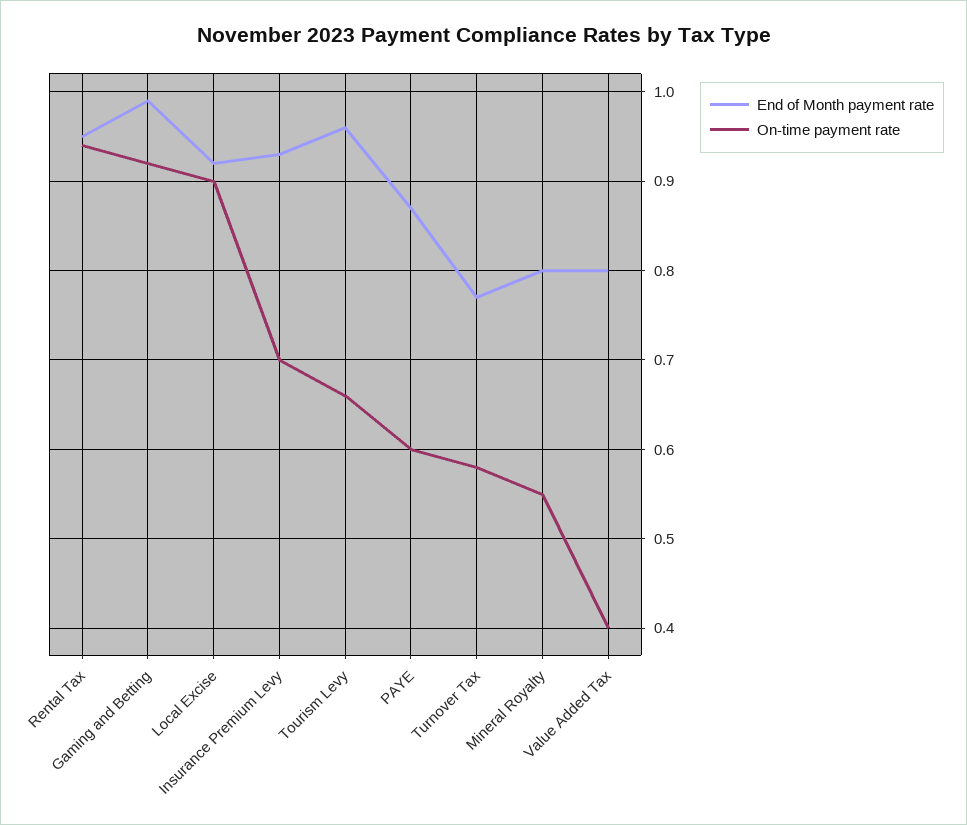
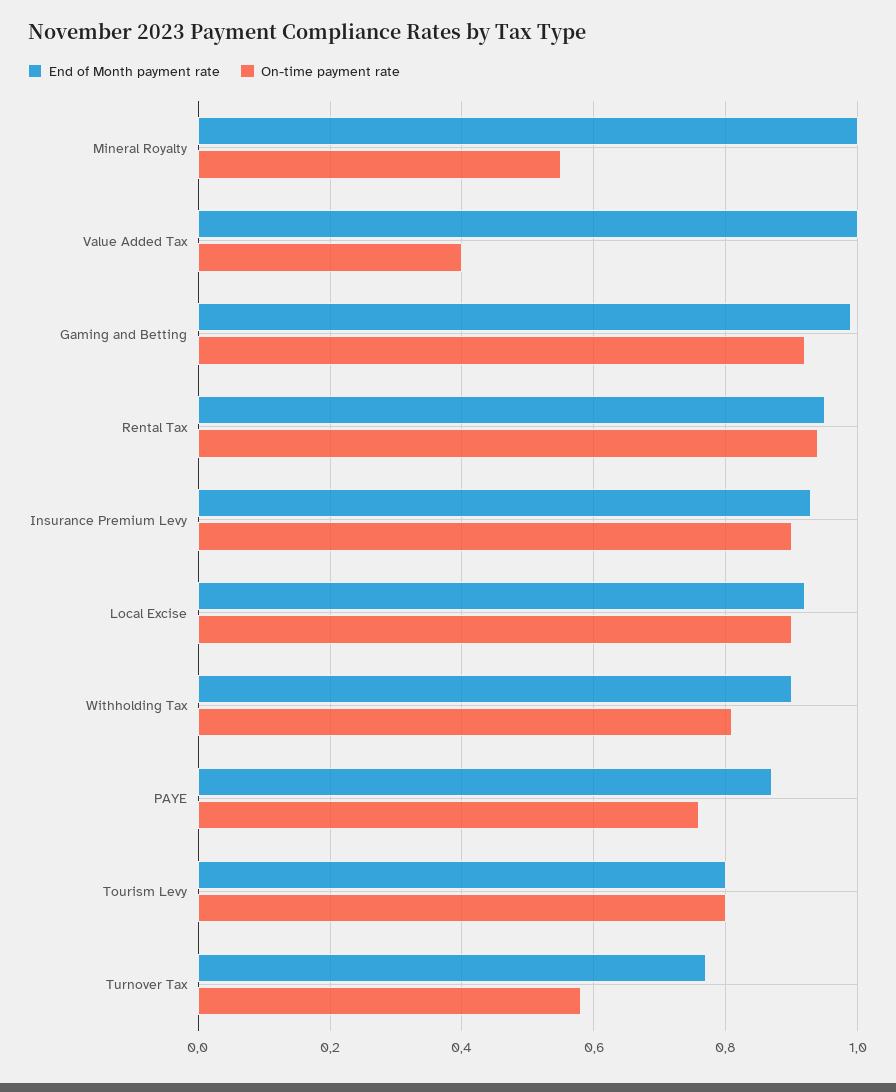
On-time payment rate, Insurance Premium Levy: 0.7 -> 0.9
End of Month payment rate, Tourism Levy: 0.96 -> 0.8
On-time payment rate, Tourism Levy: 0.66 -> 0.8
On-time payment rate, PAYE: 0.6 -> 0.75
End of Month payment rate, Mineral Royalty: 0.8 -> 1
End of Month payment rate, Value Added Tax: 0.8 -> 1
End of Month payment rate, Withholding Tax: none -> 0.9
On-time payment rate, Withholding Tax: none -> 0.8

